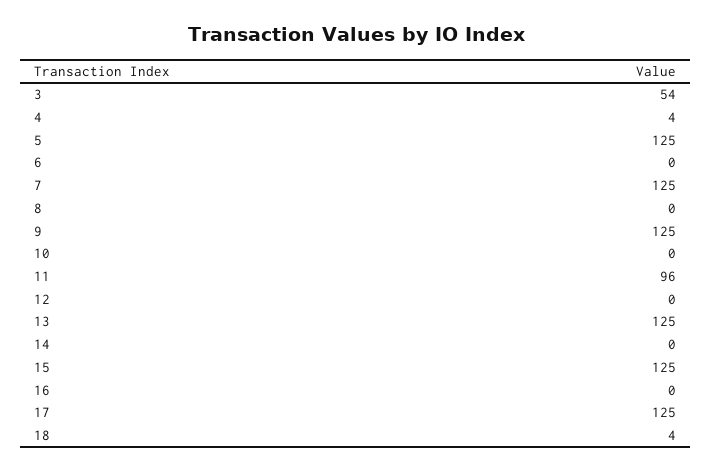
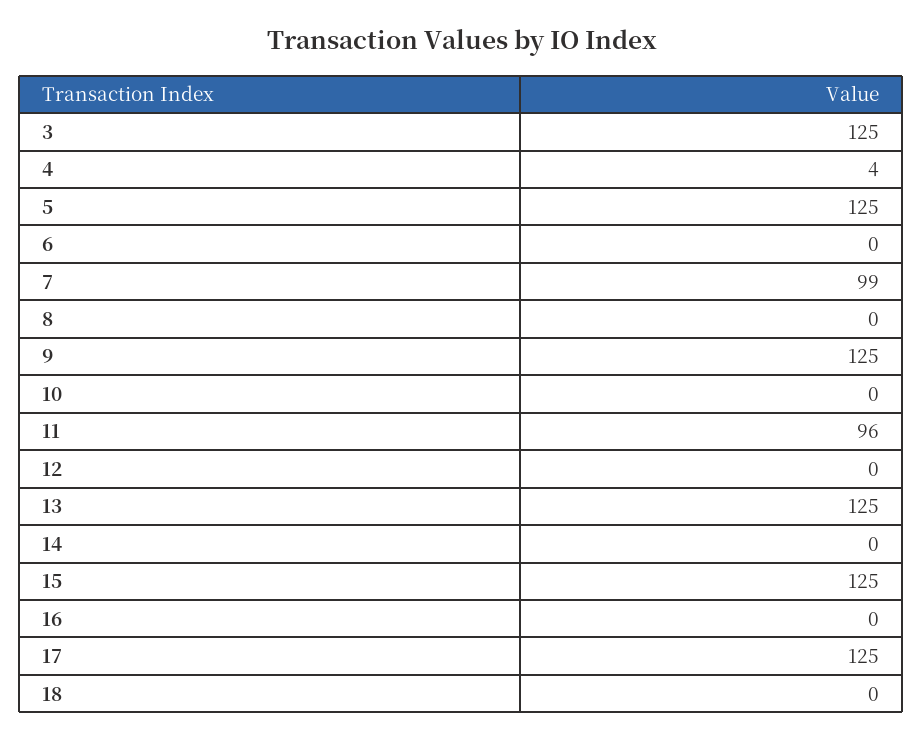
3: 54 -> 125
7: 125 -> 99
18: 4 -> 0

